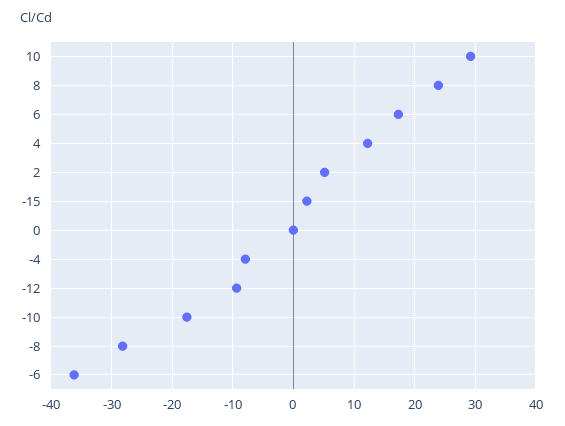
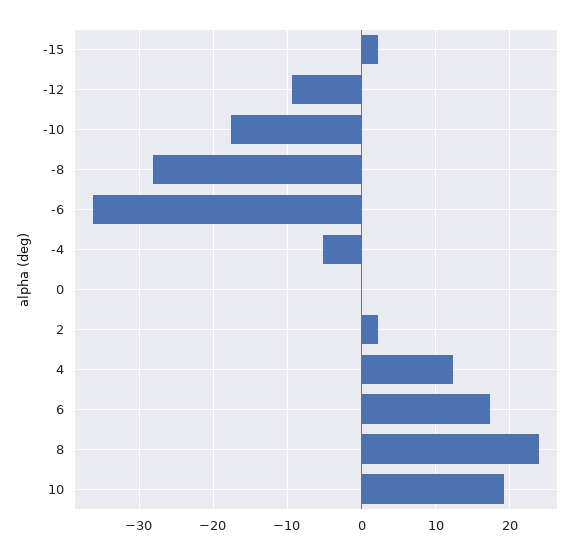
10: 29 -> 19
2: 5 -> 2
-4: -8 -> -5

